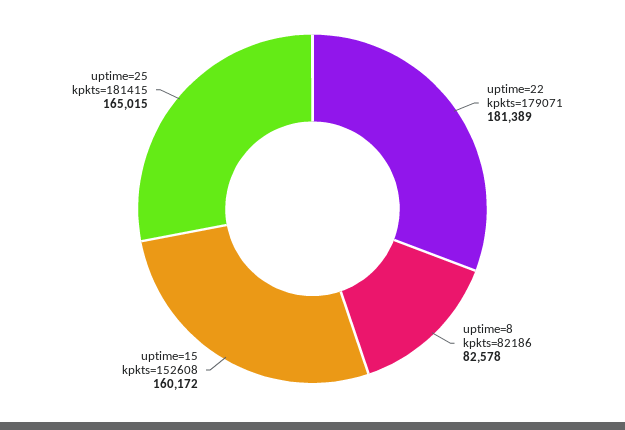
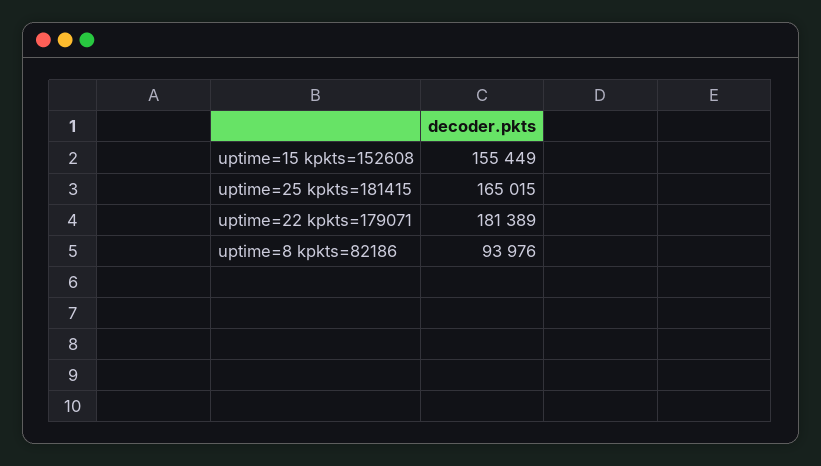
uptime=8 kpkts=82186: 82578 -> 93976
uptime=15 kpkts=152608: 160172 -> 155449

